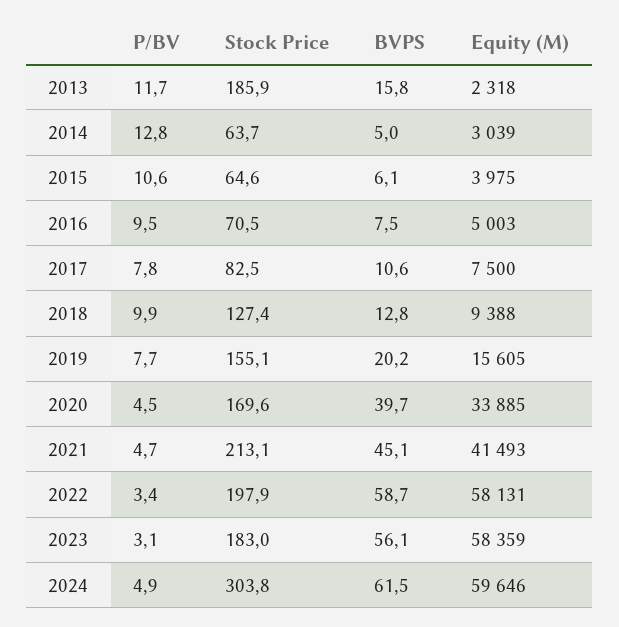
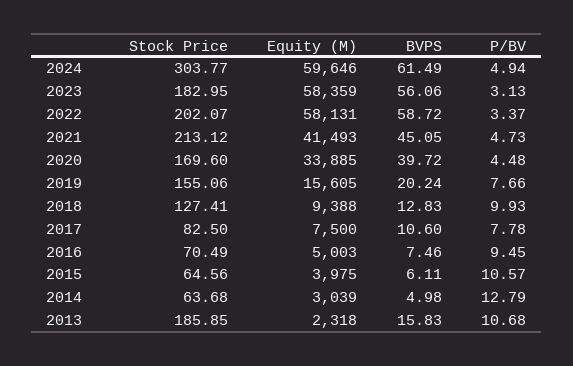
P/BV, 2013: 11.7 -> 10.68
Stock Price, 2022: 197.9 -> 202.07

